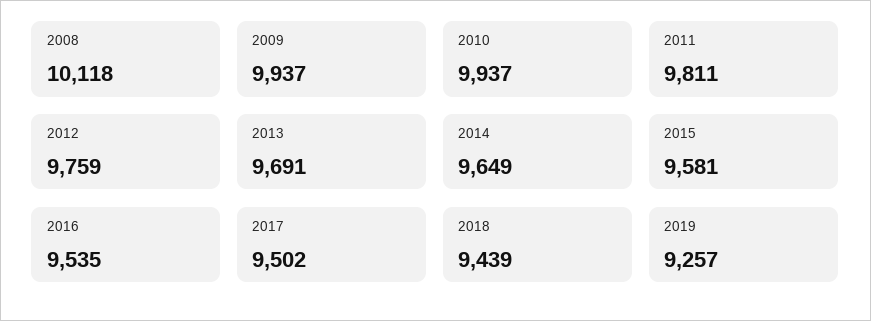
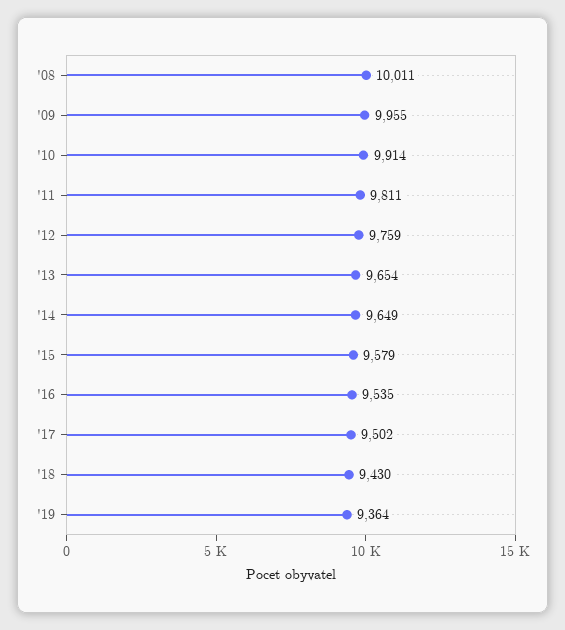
2008: 10118 -> 10011
2009: 9937 -> 9955
2010: 9937 -> 9914
2013: 9691 -> 9654
2015: 9581 -> 9579
2018: 9439 -> 9430
2019: 9257 -> 9364

